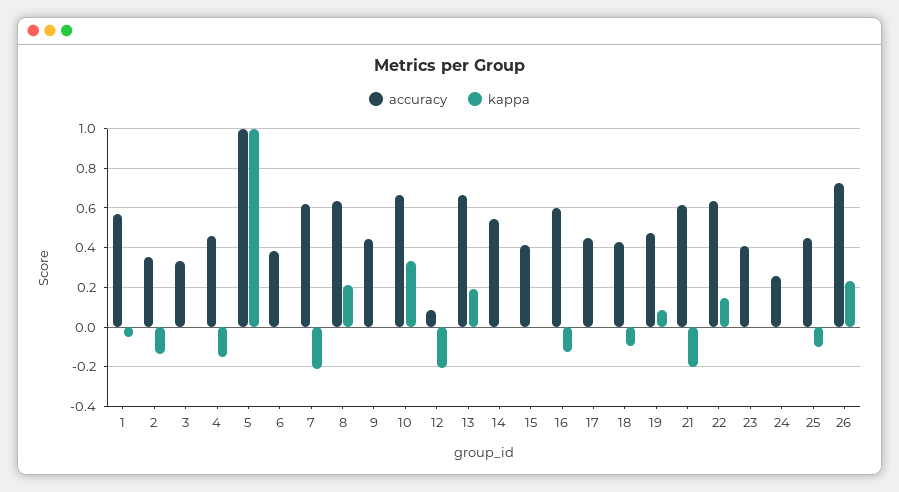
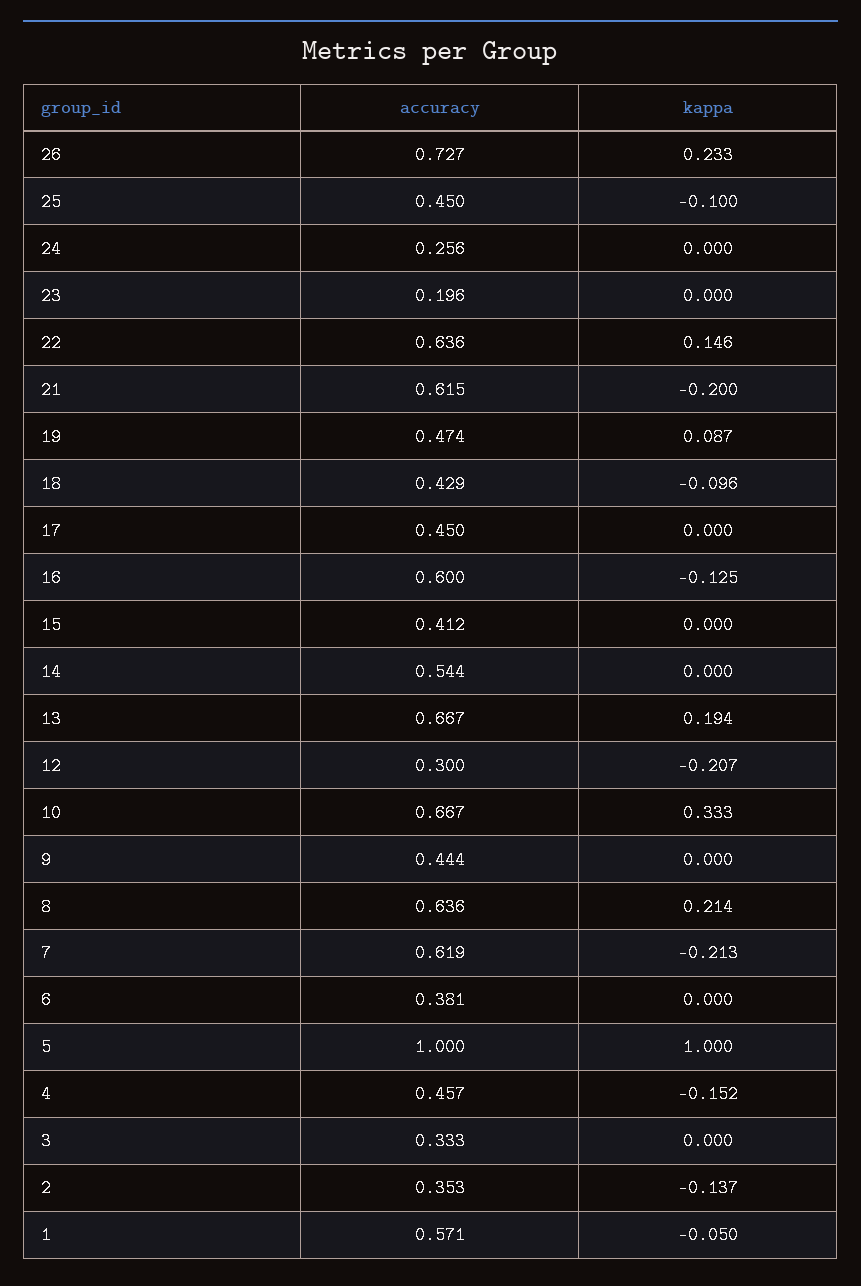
accuracy, 12: 0.1 -> 0.3
accuracy, 23: 0.4 -> 0.196

